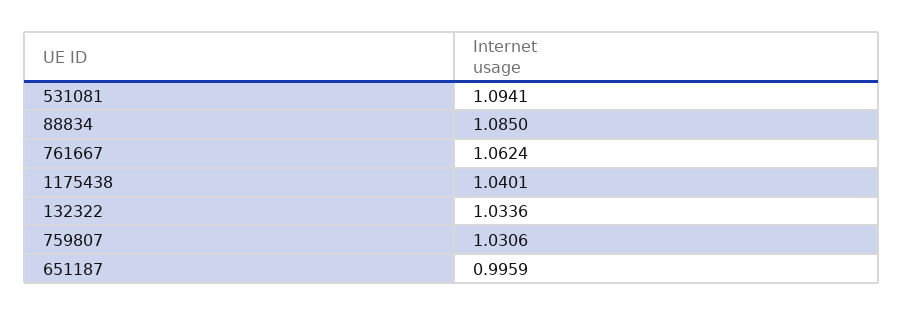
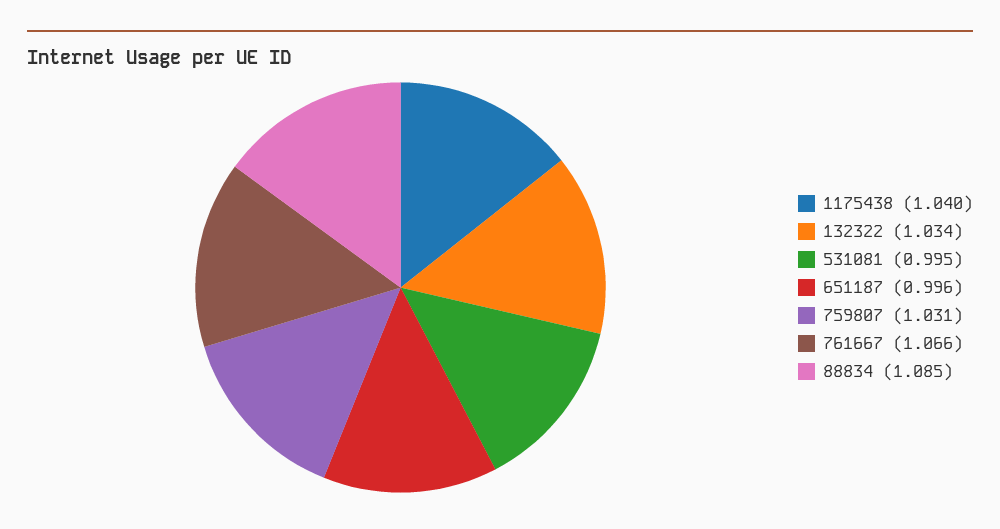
531081: 1.0941 -> 0.995
761667: 1.0624 -> 1.066

